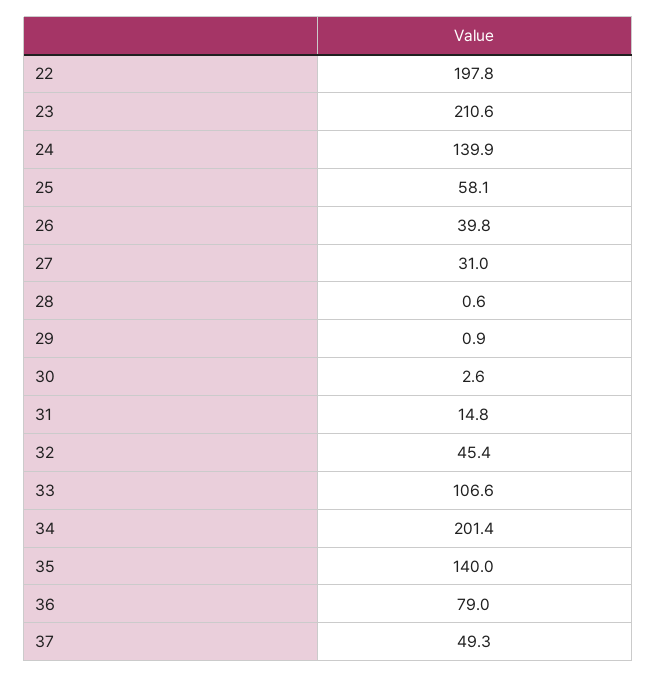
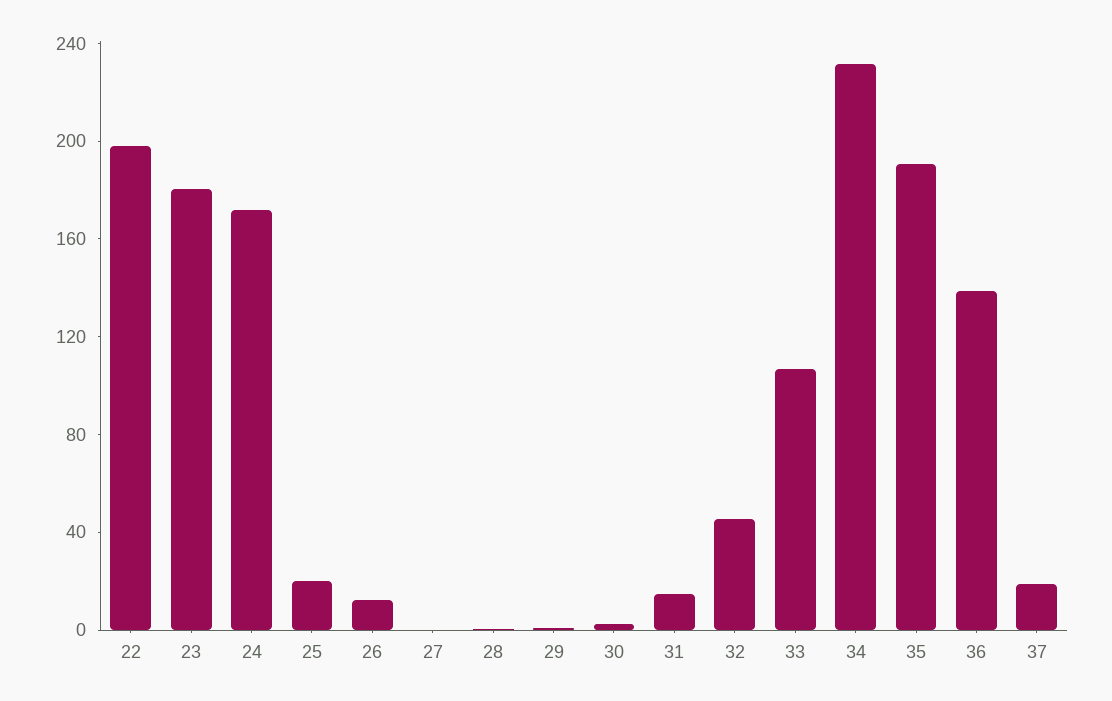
23: 210.6 -> 180
24: 139.9 -> 170
25: 58.1 -> 20
26: 39.8 -> 10
27: 31 -> 0
34: 201.4 -> 230
35: 140 -> 190
36: 79 -> 140
37: 49.3 -> 20

